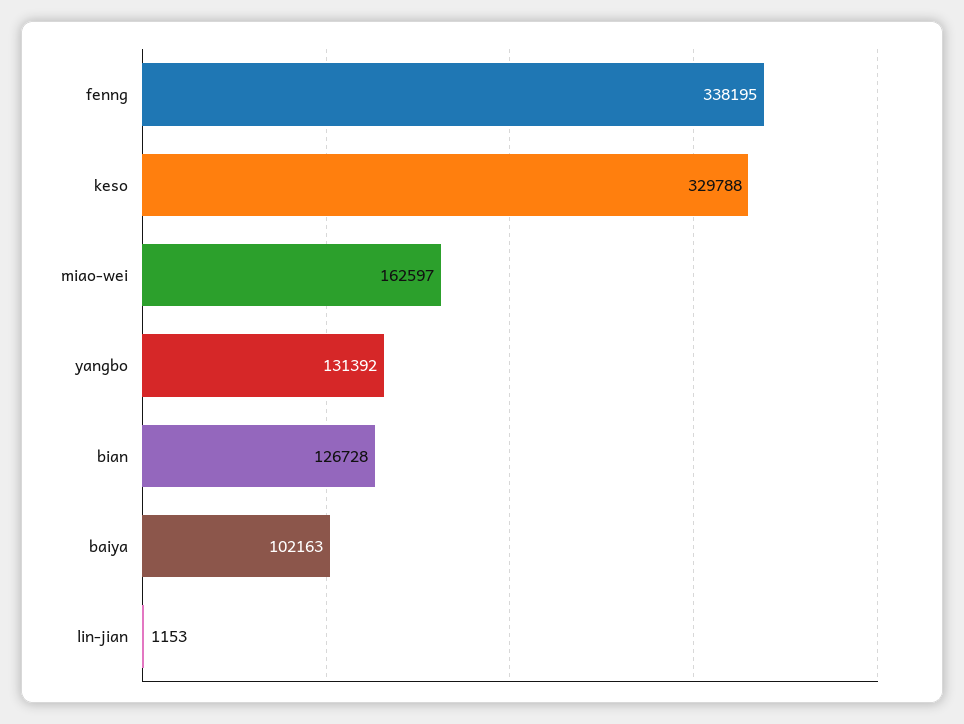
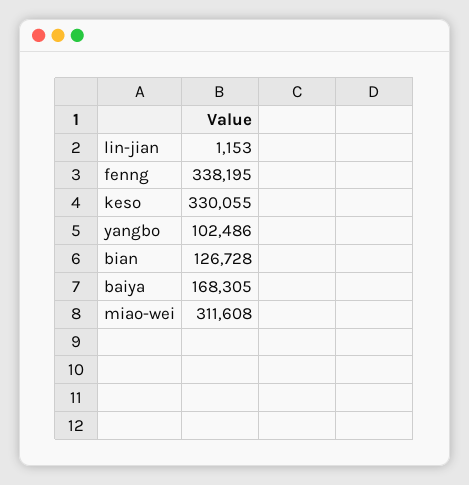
keso: 329788 -> 330055
miao-wei: 162597 -> 311608
yangbo: 131392 -> 102486
baiya: 102163 -> 168305

